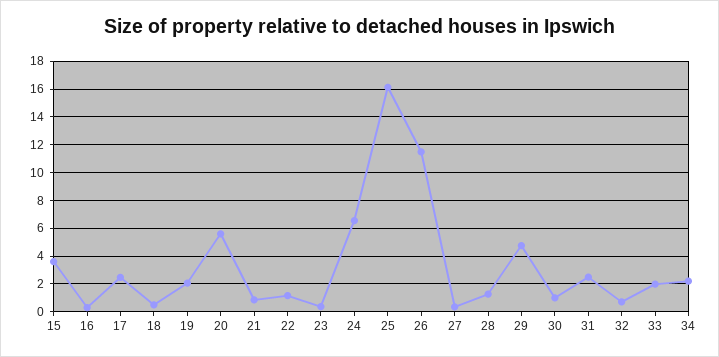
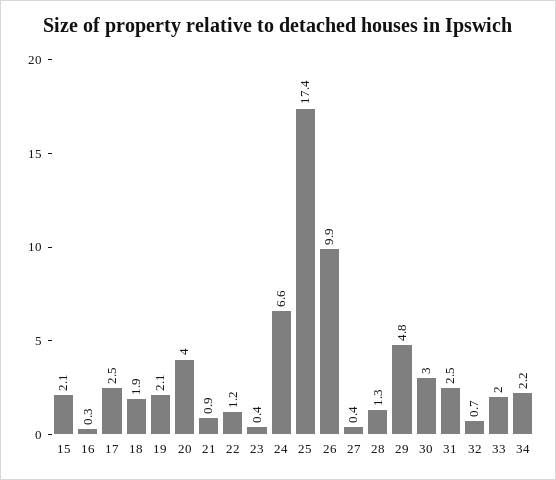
15: 3.5 -> 2.1
18: 0.5 -> 1.9
20: 5.5 -> 4
25: 16 -> 17.4
26: 11.5 -> 9.9
30: 1 -> 3

